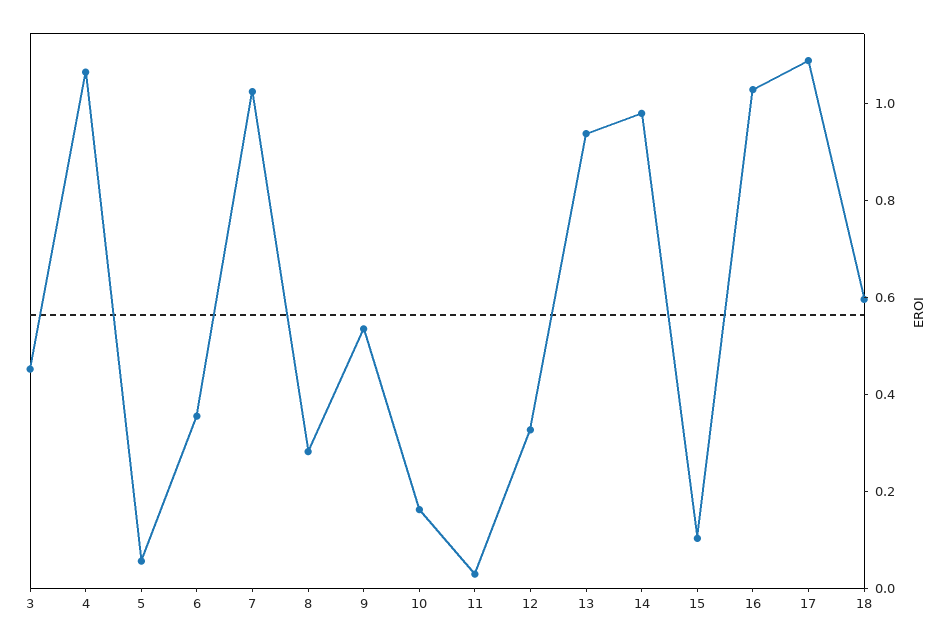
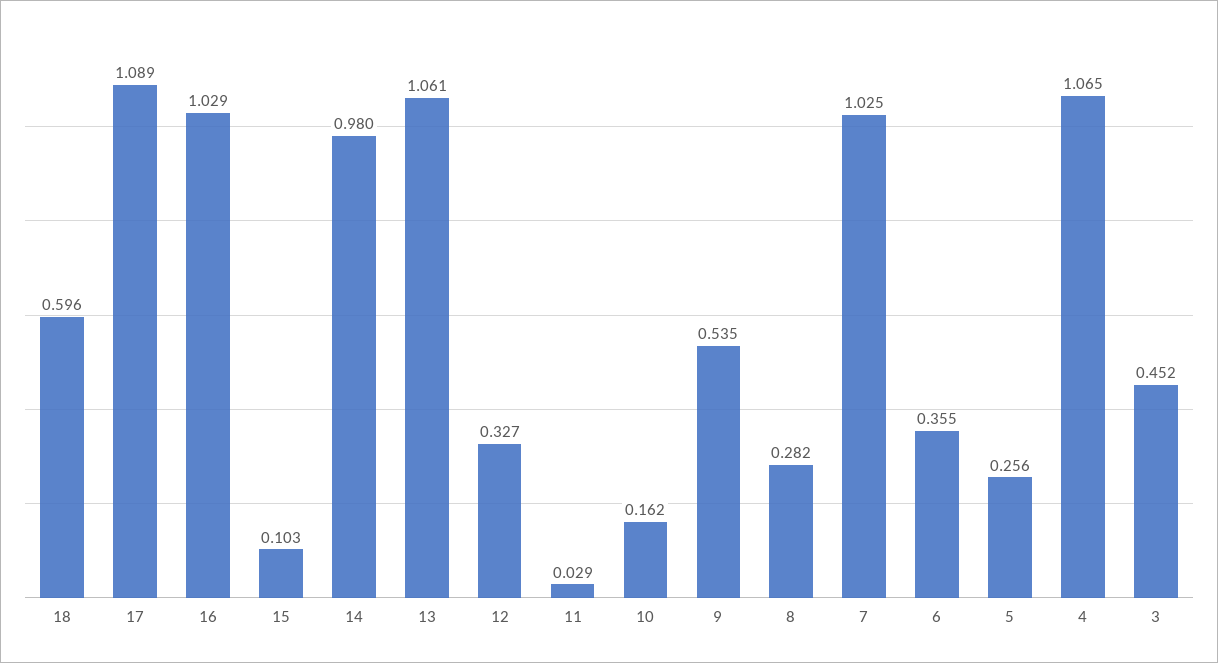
5: 0.05 -> 0.256
13: 0.95 -> 1.061

